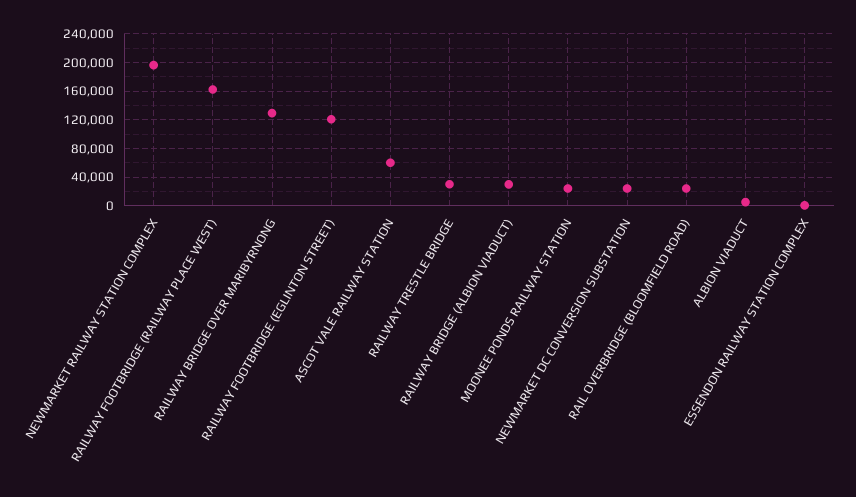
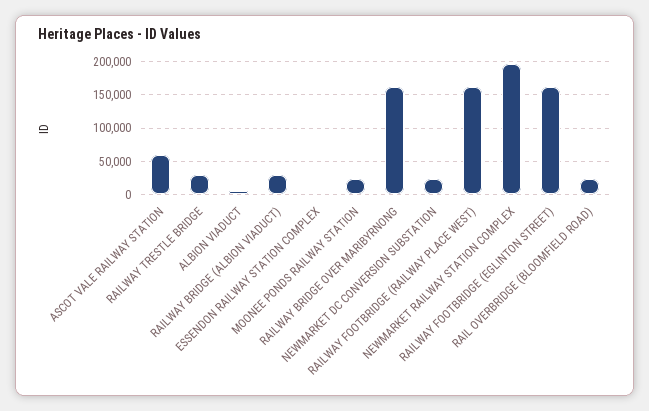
RAILWAY BRIDGE OVER MARIBYRNONG: 130000 -> 160000
RAILWAY FOOTBRIDGE (EGLINTON STREET): 120000 -> 160000

